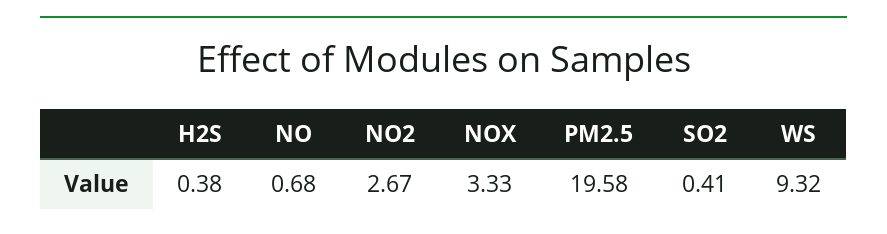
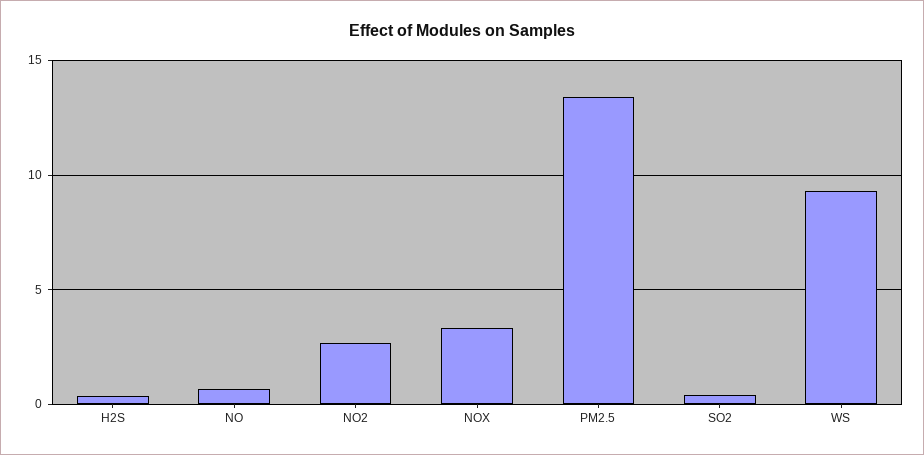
PM2.5: 19.58 -> 13.5

